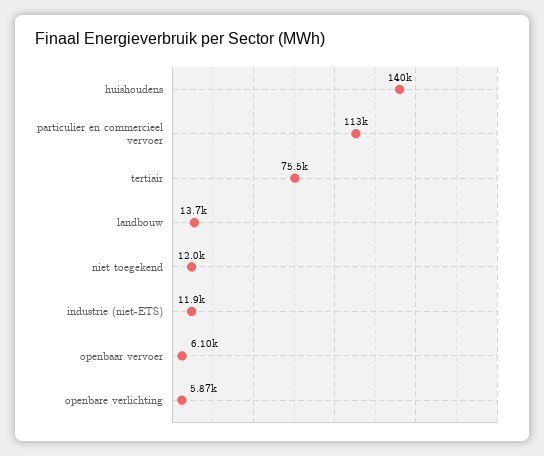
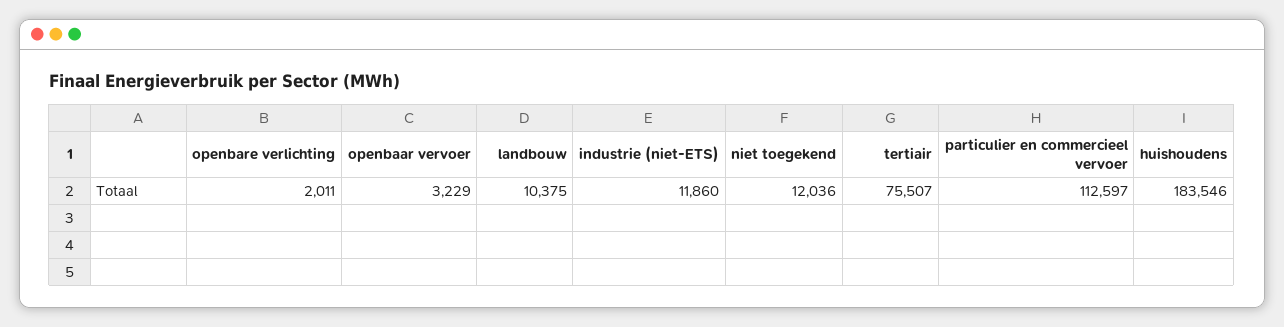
huishoudens: 140000 -> 183546
landbouw: 13700 -> 10375
openbaar vervoer: 6100 -> 3229
openbare verlichting: 5870 -> 2011

